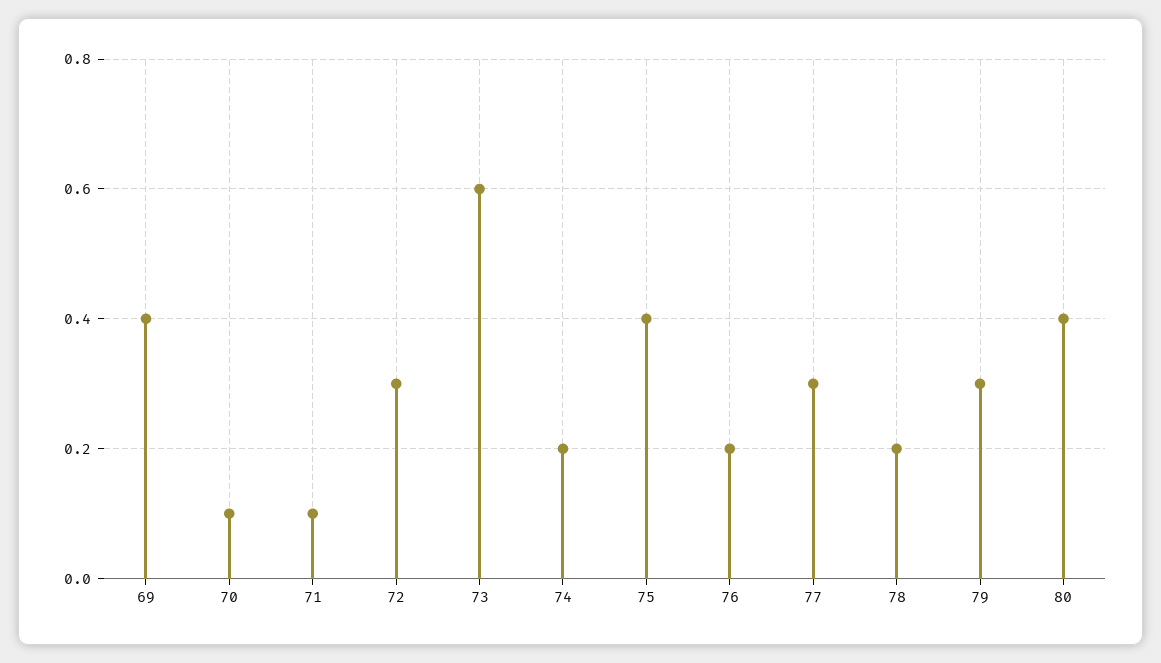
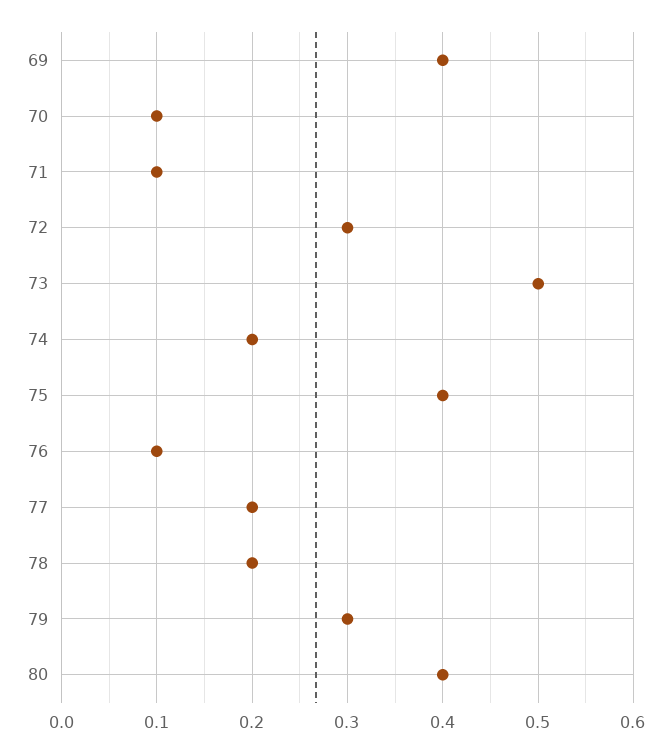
73: 0.6 -> 0.5
76: 0.2 -> 0.1
77: 0.3 -> 0.2

